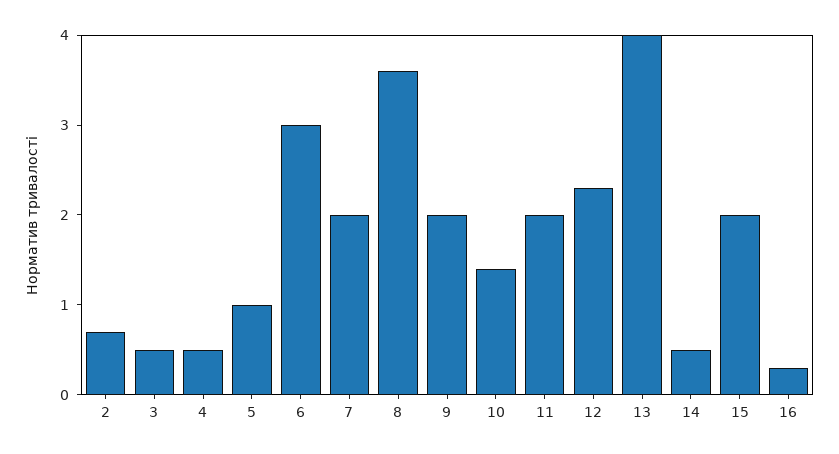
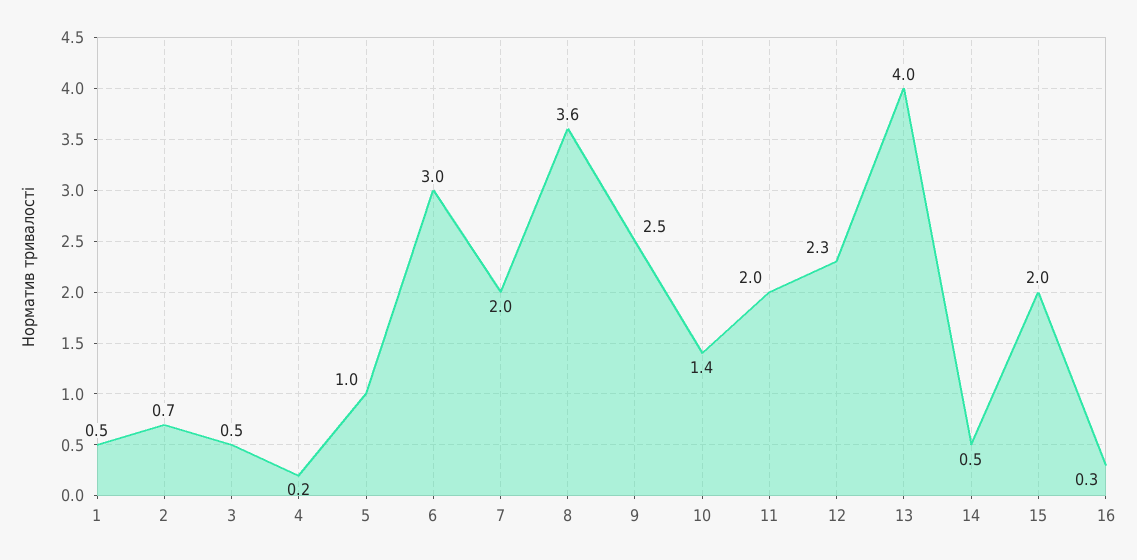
4: 0.5 -> 0.2
9: 2 -> 2.5
1: none -> 0.5

